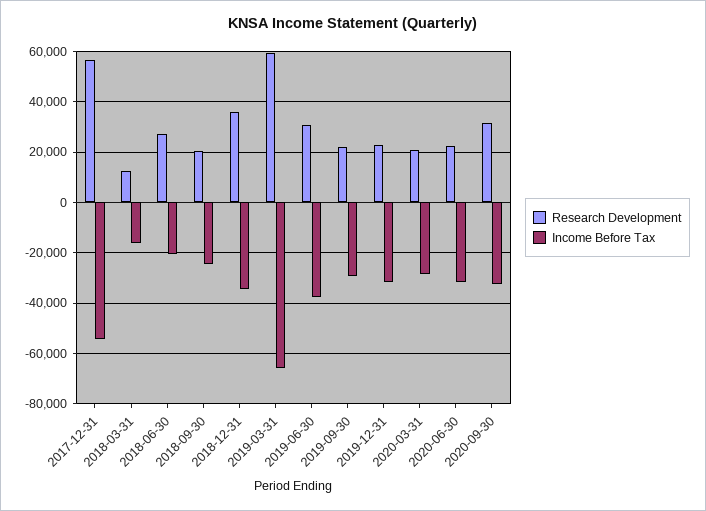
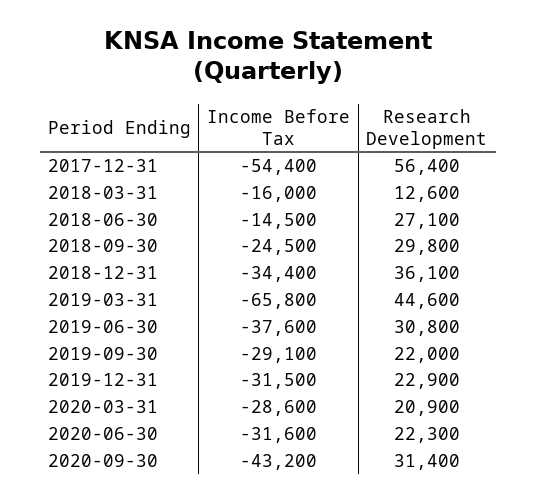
Income Before Tax, 2018-06-30: -20000 -> -14500
Research Development, 2018-09-30: 20000 -> 29800
Research Development, 2019-03-31: 60000 -> 44600
Income Before Tax, 2020-09-30: -32500 -> -43200

